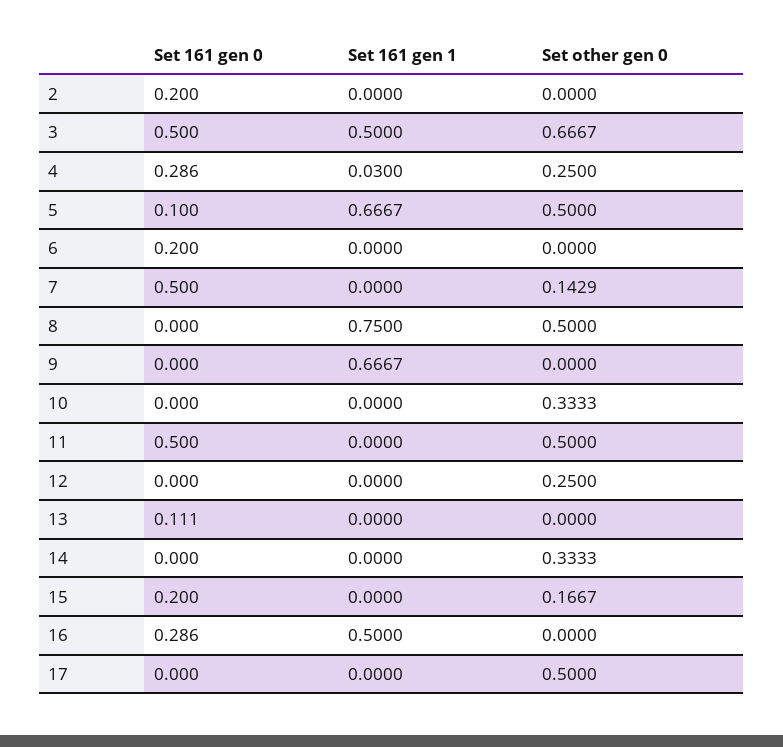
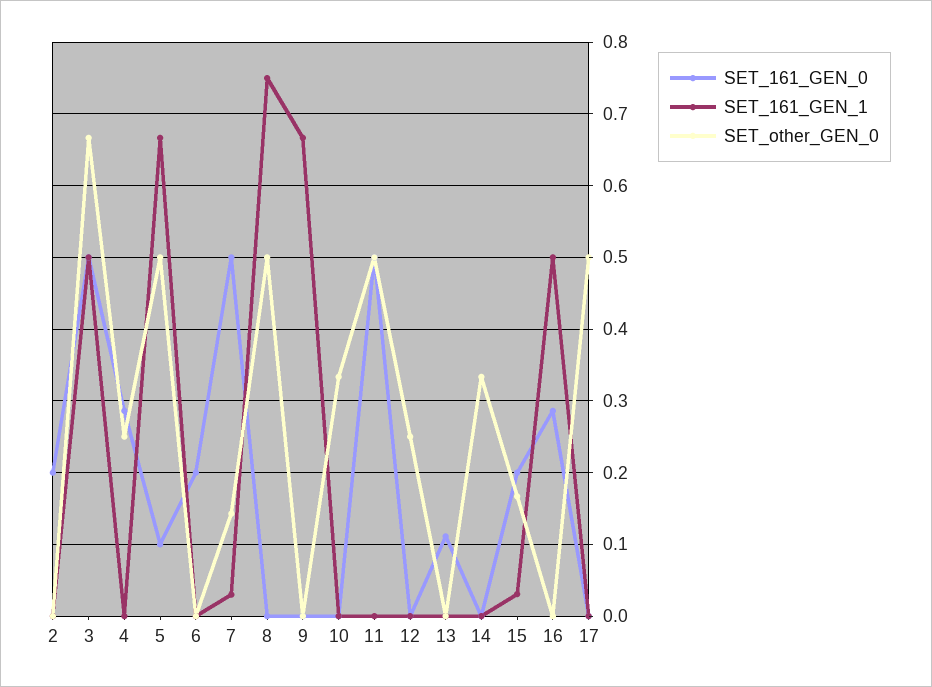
Set 161 gen 1, 4: 0.03 -> 0
Set 161 gen 1, 7: 0 -> 0.03
Set 161 gen 1, 15: 0 -> 0.03

